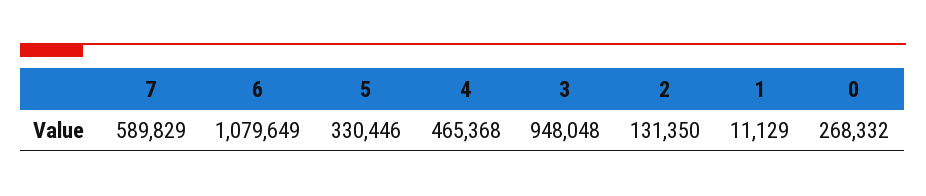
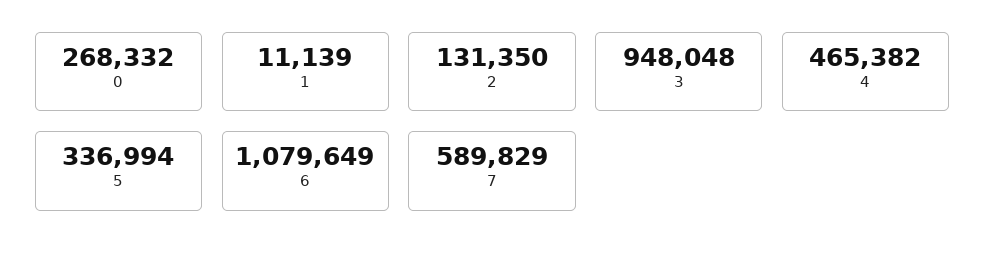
5: 330446 -> 336994
4: 465368 -> 465382
1: 11129 -> 11139

